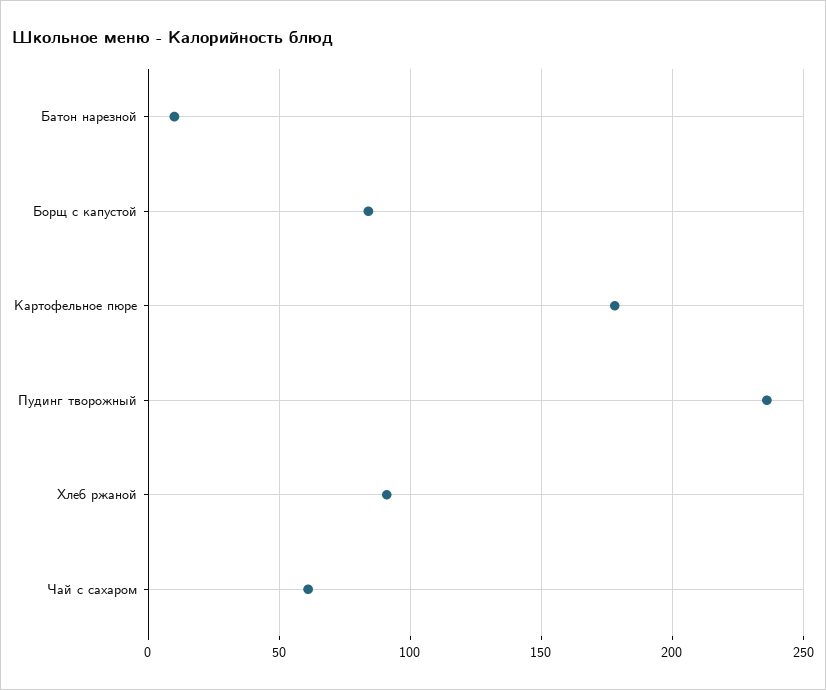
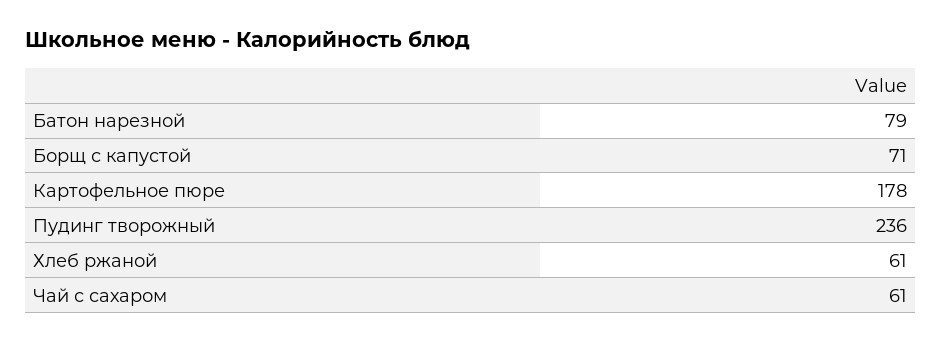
Батон нарезной: 10 -> 79
Борщ с капустой: 85 -> 71
Хлеб ржаной: 90 -> 61

